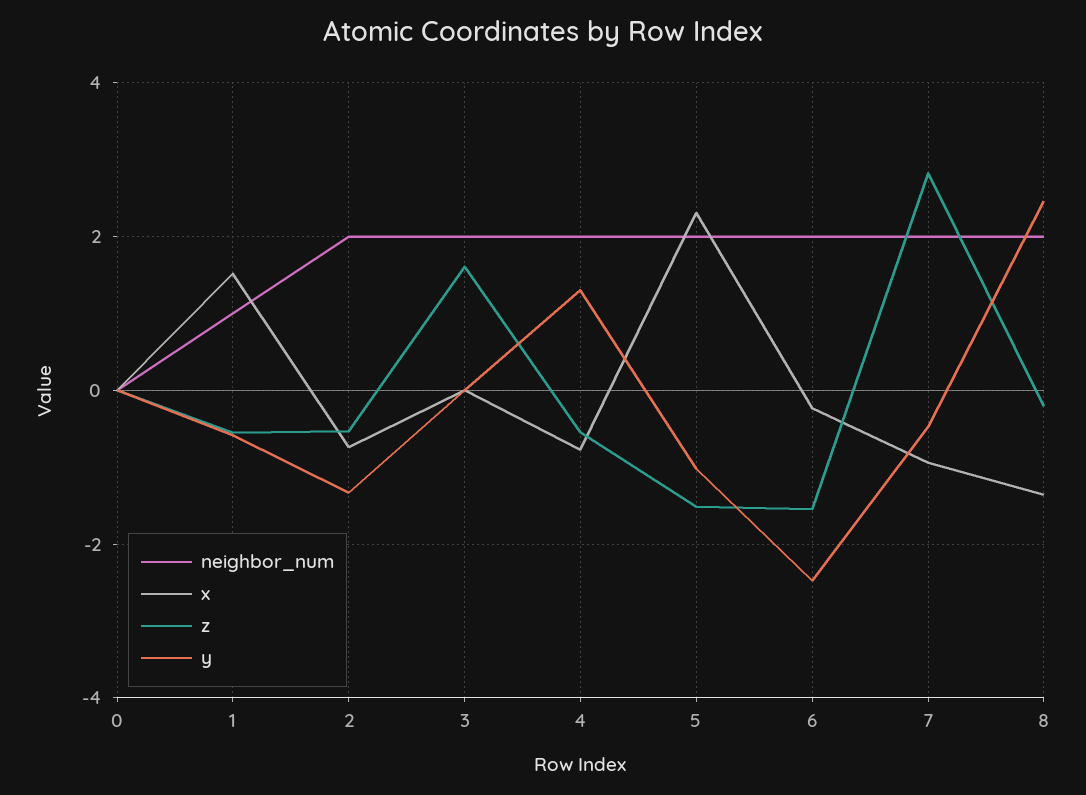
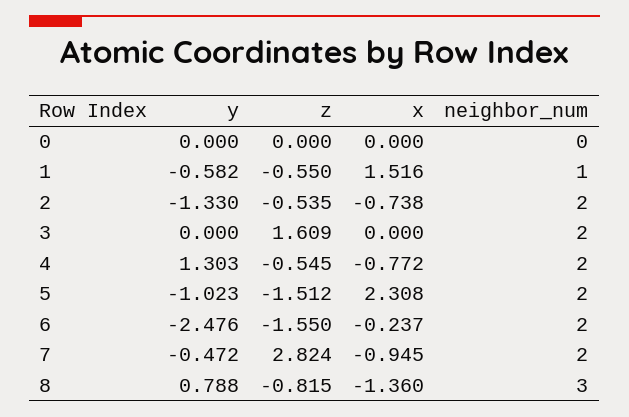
neighbor_num, 8: 2 -> 3
z, 8: -0.2 -> -0.815
y, 8: 2.4 -> 0.788

